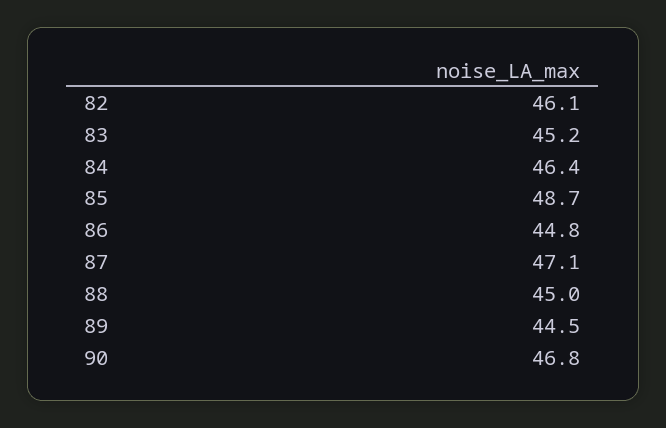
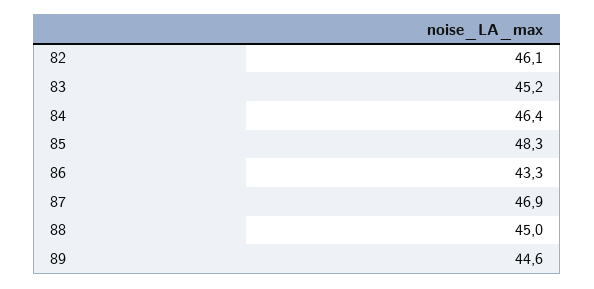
85: 48.7 -> 48.3
86: 44.8 -> 43.3
87: 47.1 -> 46.9
89: 44.5 -> 44.6
90: 46.8 -> none

